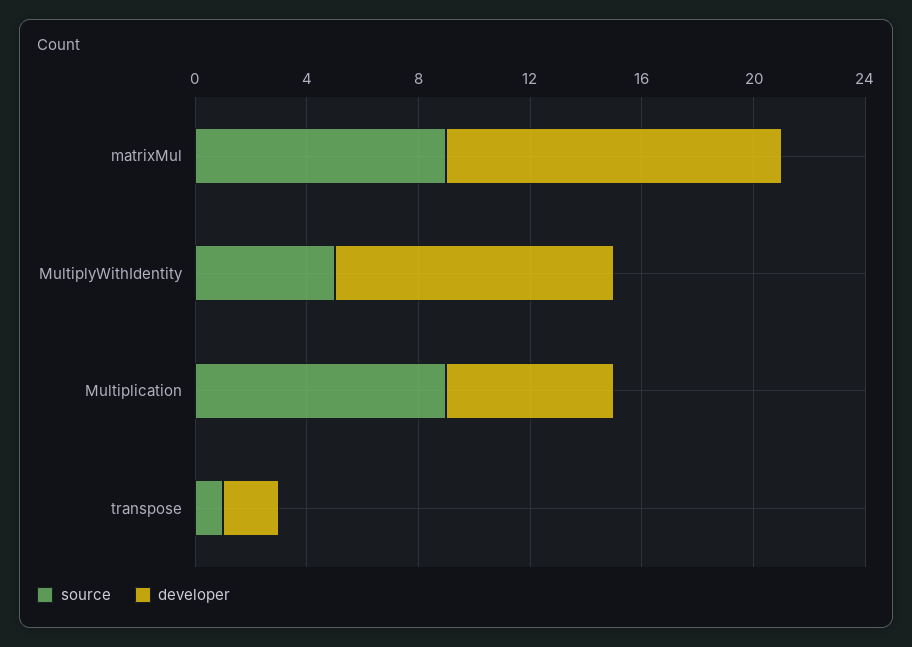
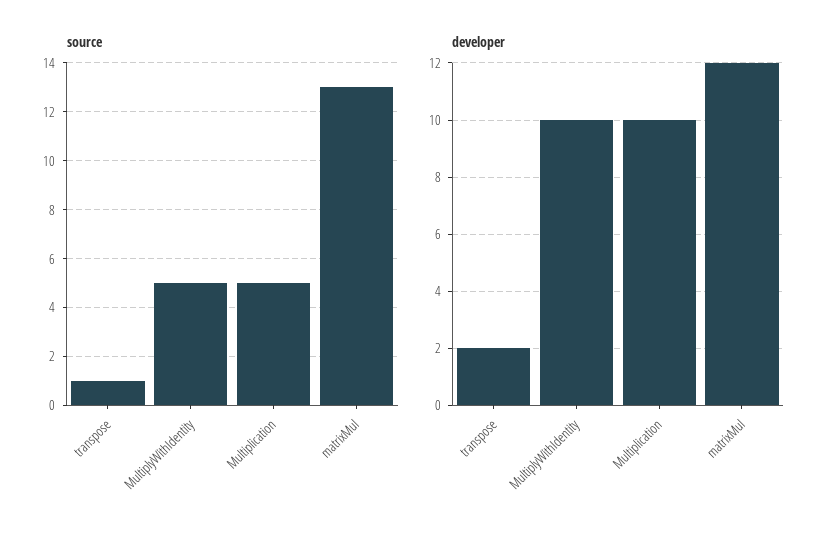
source, matrixMul: 9 -> 13
source, Multiplication: 9 -> 5
developer, Multiplication: 6 -> 10

